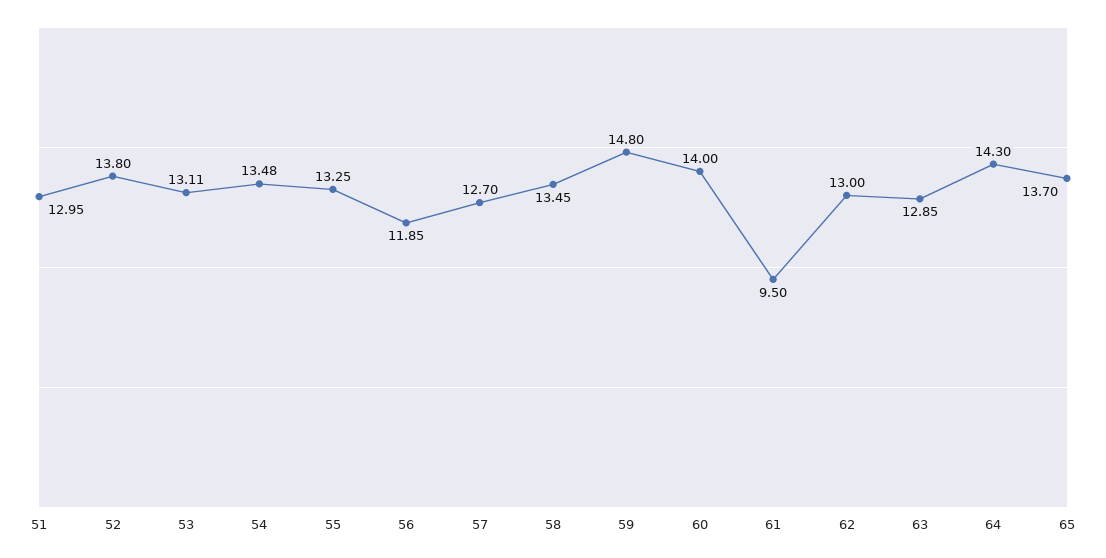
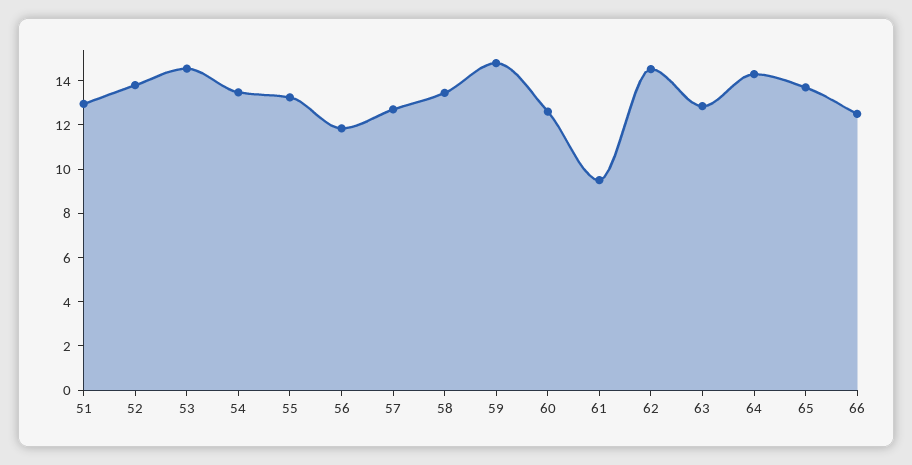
53: 13.11 -> 14.5
60: 14 -> 12.5
62: 13 -> 14.5
66: none -> 12.5

